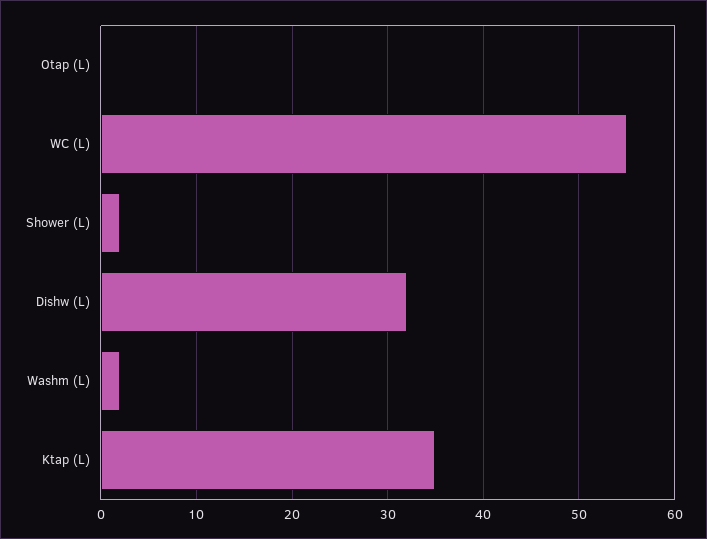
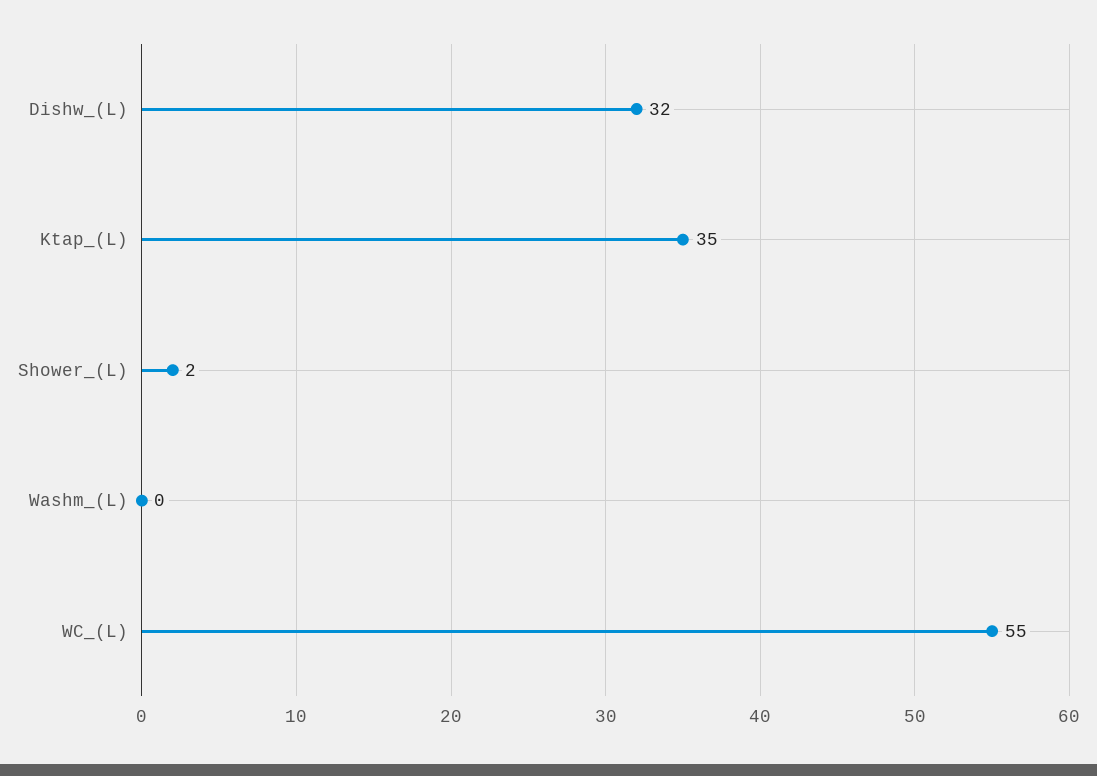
Otap (L): 0 -> none
Washm (L): 2 -> 0

